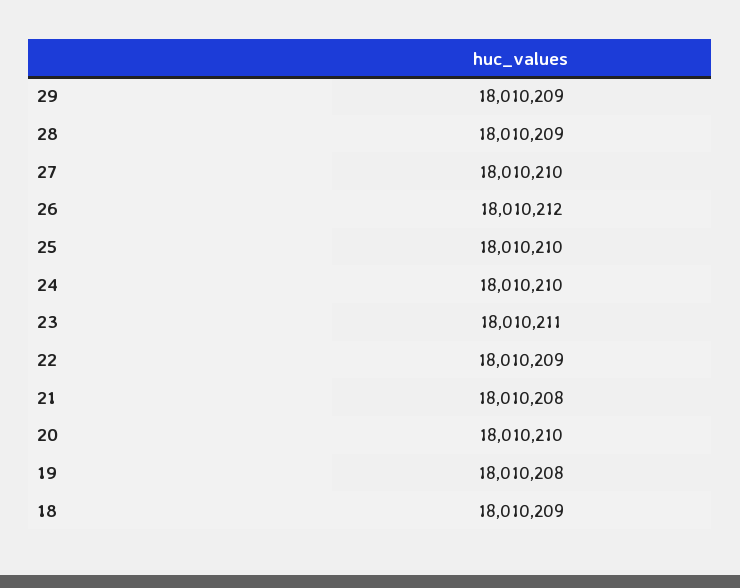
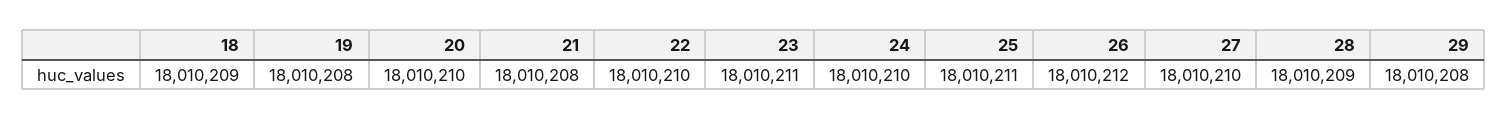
29: 18010209 -> 18010208
25: 18010210 -> 18010211
22: 18010209 -> 18010210

